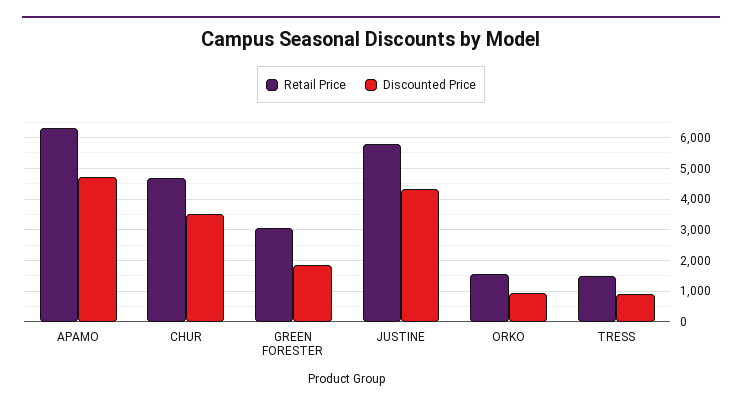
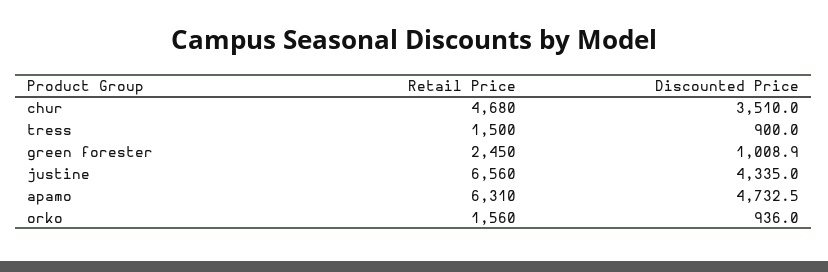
Retail Price, GREEN FORESTER: 3000 -> 2450
Discounted Price, GREEN FORESTER: 1800 -> 1008.9
Retail Price, JUSTINE: 5800 -> 6560

